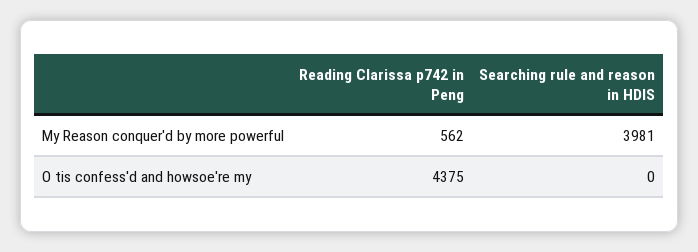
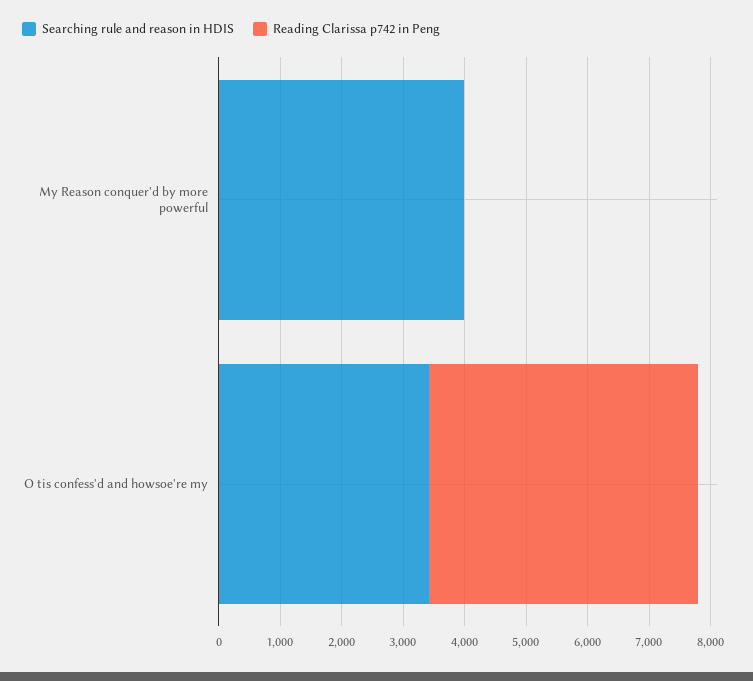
Reading Clarissa p742 in Peng, My Reason conquer'd by more powerful: 562 -> 0
Searching rule and reason in HDIS, O tis confess'd and howsoe're my: 0 -> 3400

